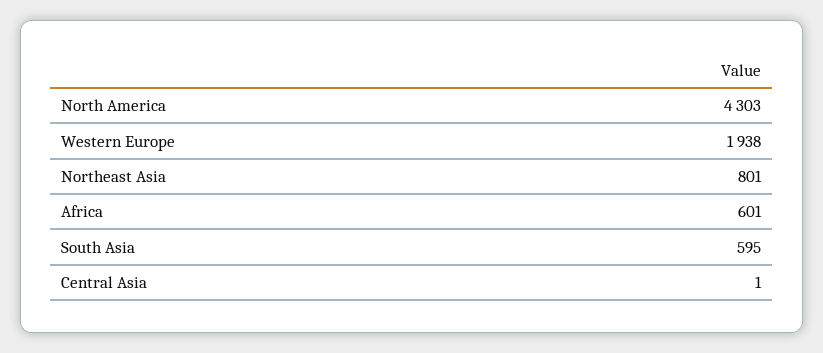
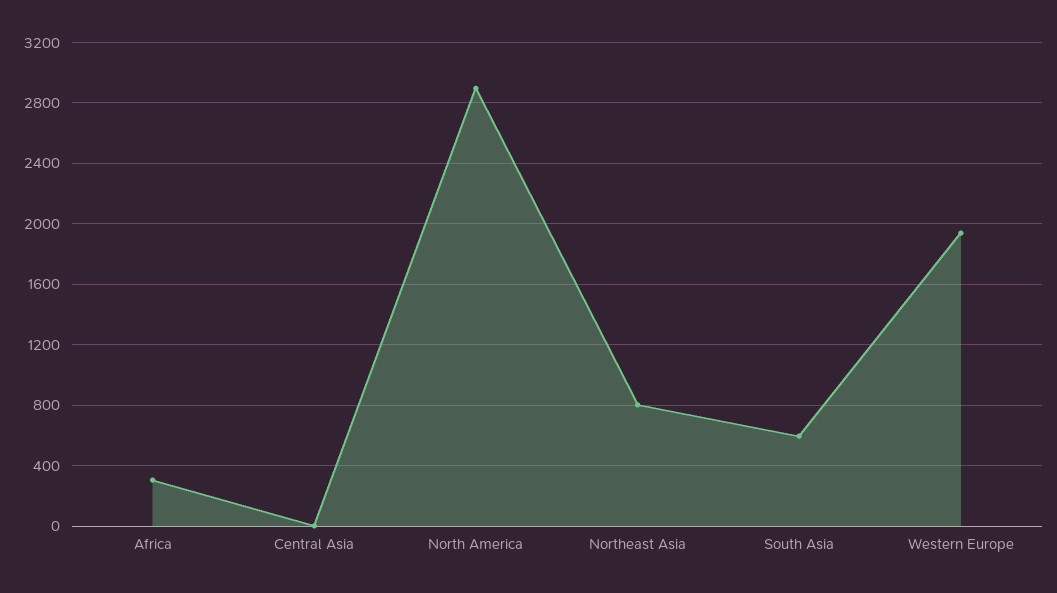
North America: 4303 -> 2900
Africa: 601 -> 300

